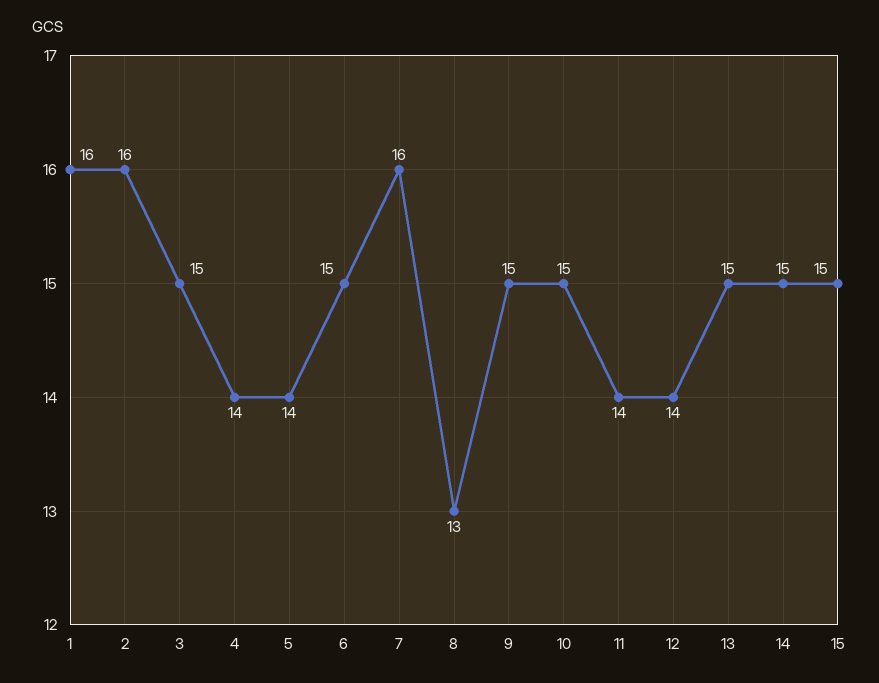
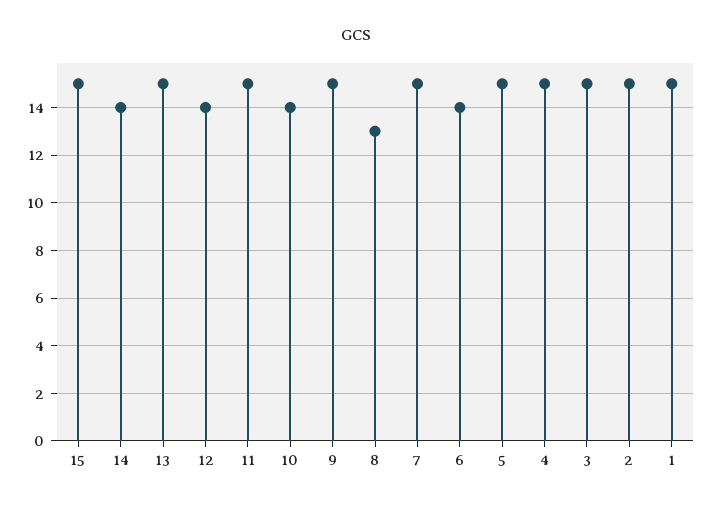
1: 16 -> 15
2: 16 -> 15
4: 14 -> 15
5: 14 -> 15
6: 15 -> 14
7: 16 -> 15
10: 15 -> 14
11: 14 -> 15
14: 15 -> 14

